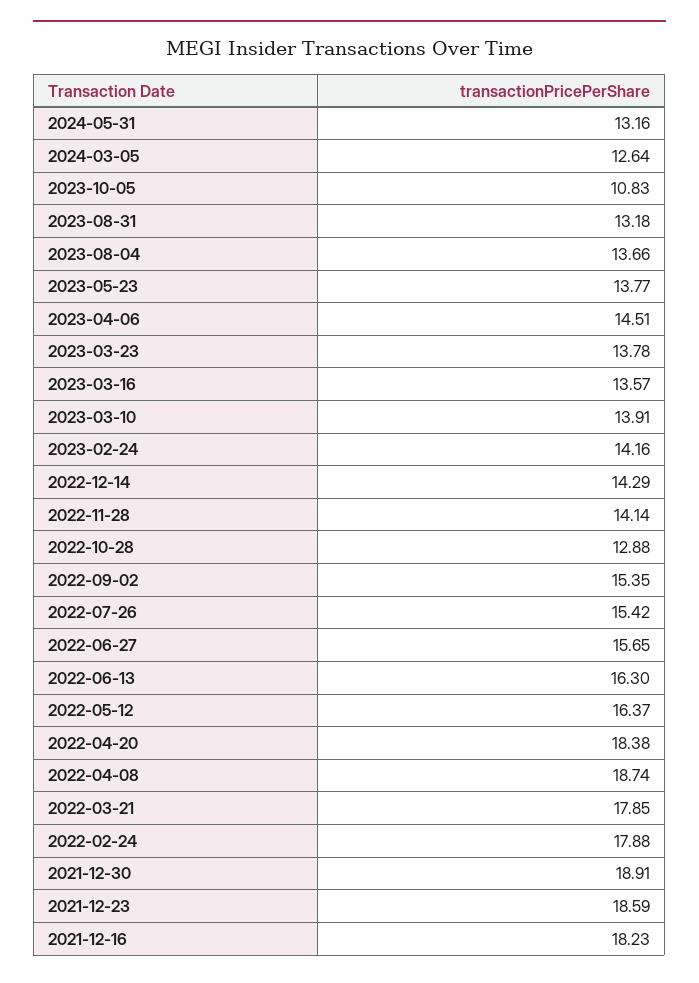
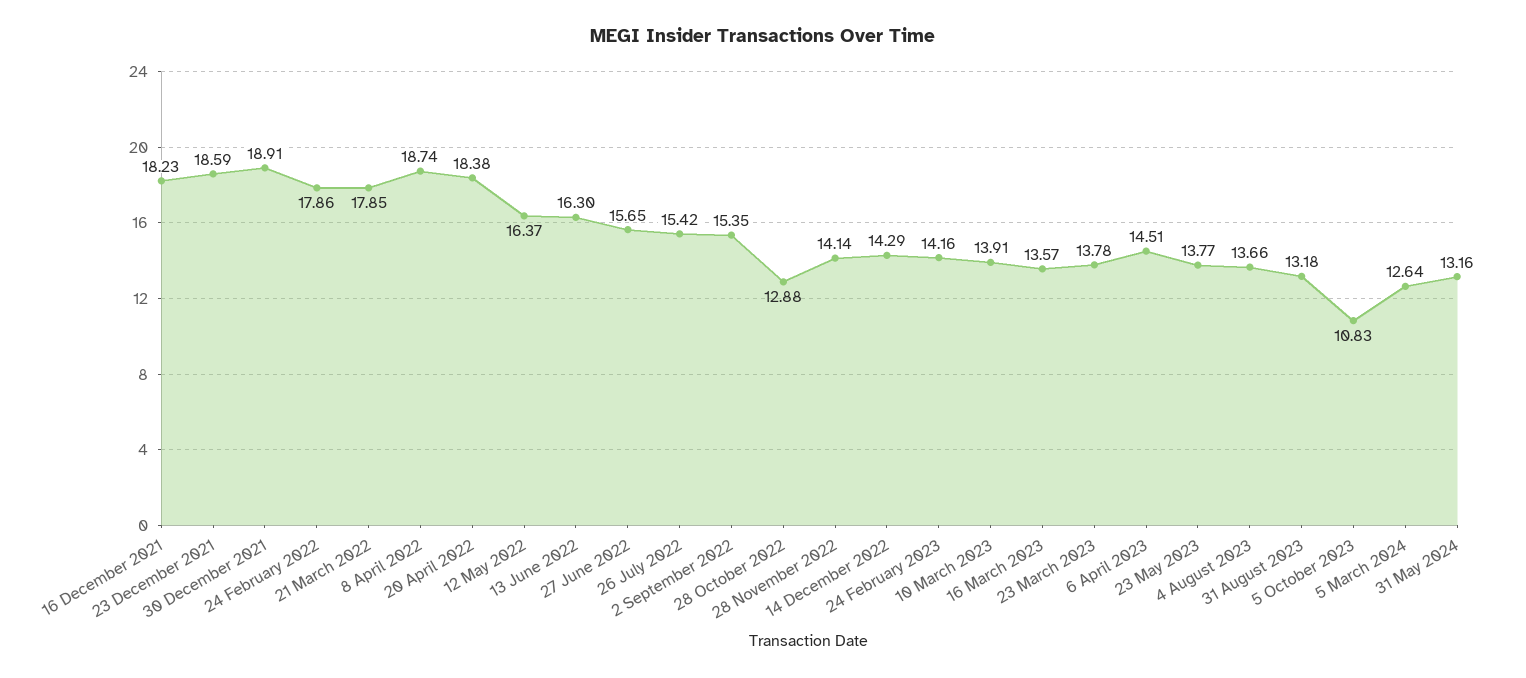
2022-02-24: 17.88 -> 17.86

